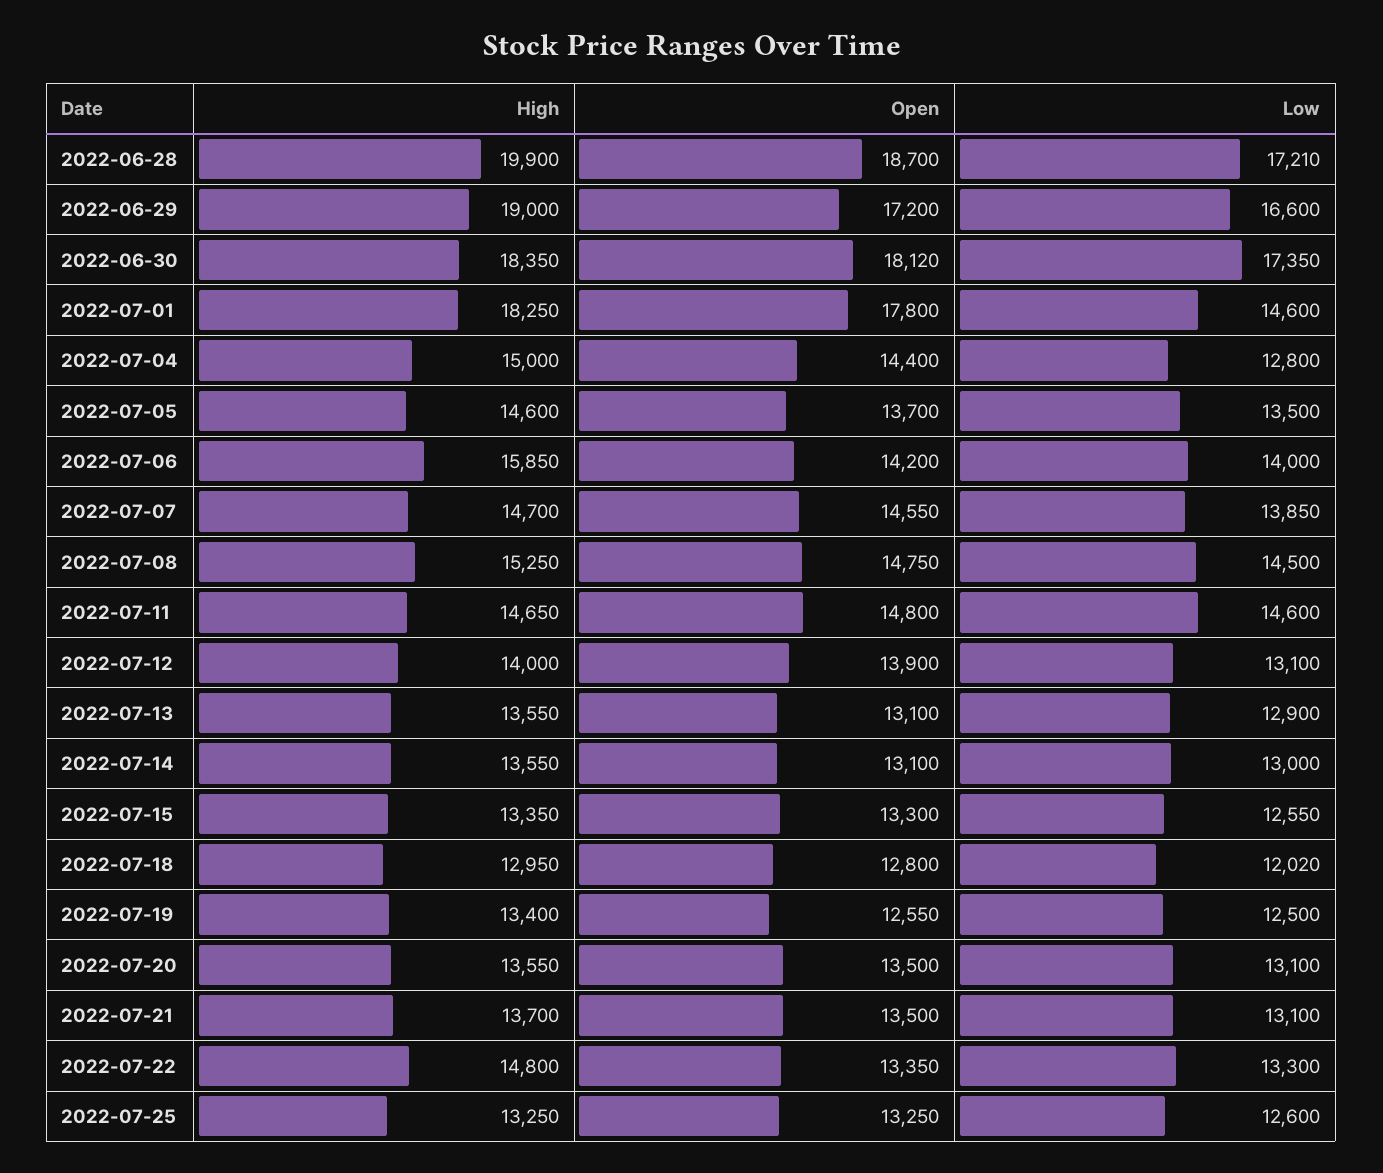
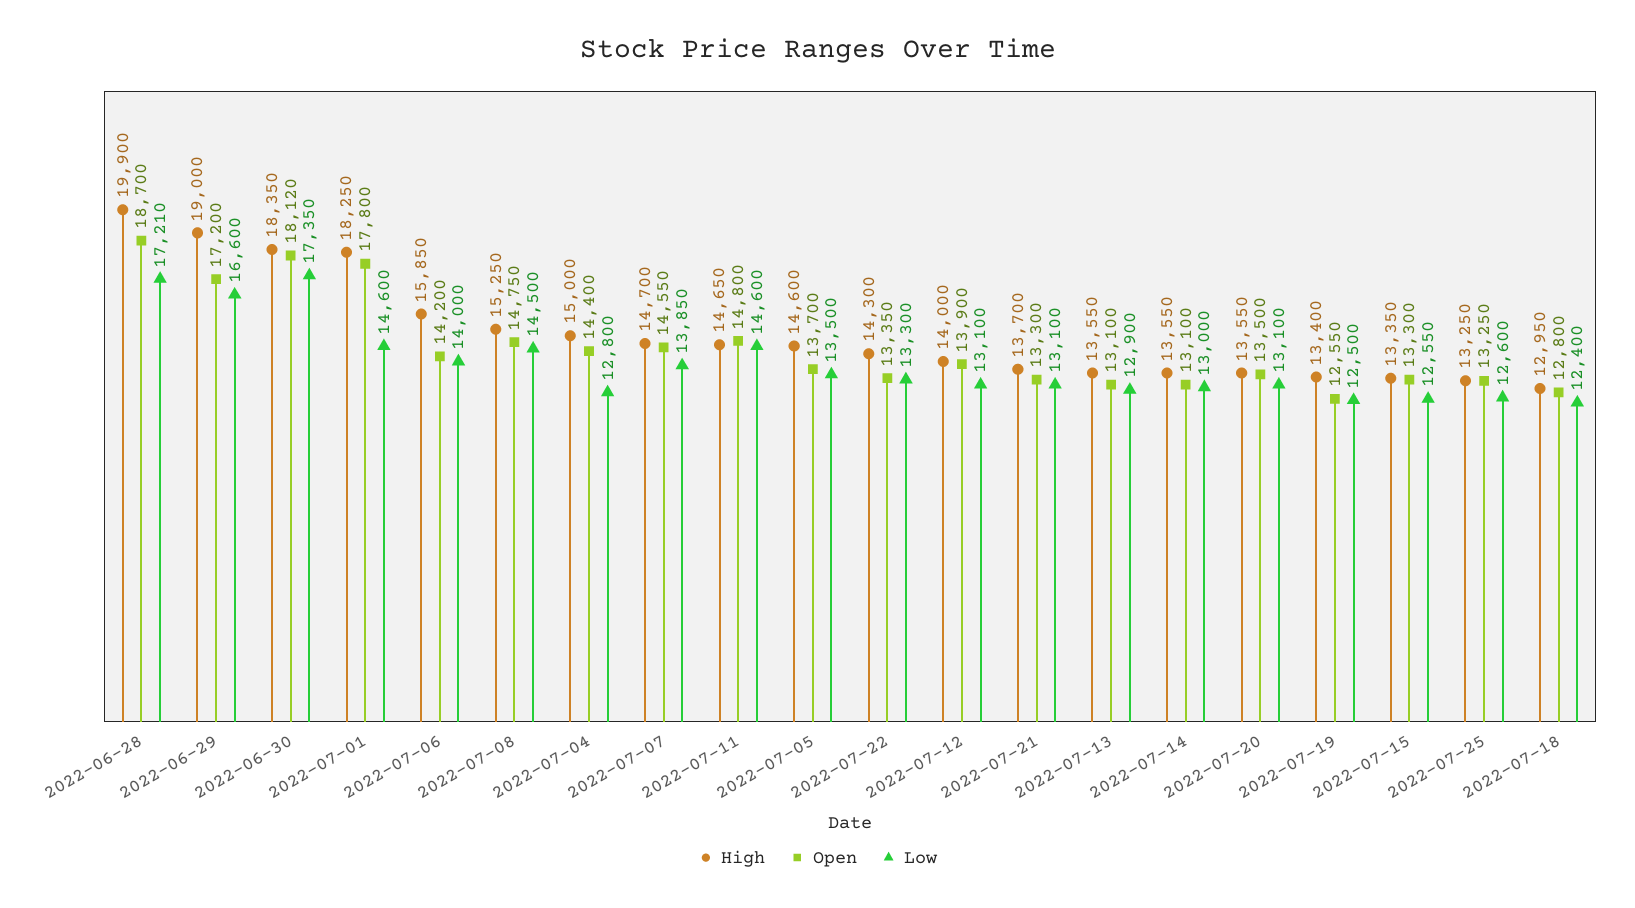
Low, 2022-07-18: 12020 -> 12400
Open, 2022-07-21: 13500 -> 13300
High, 2022-07-22: 14800 -> 14300

